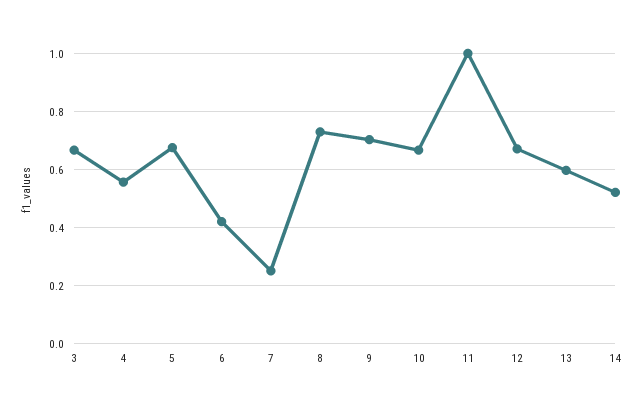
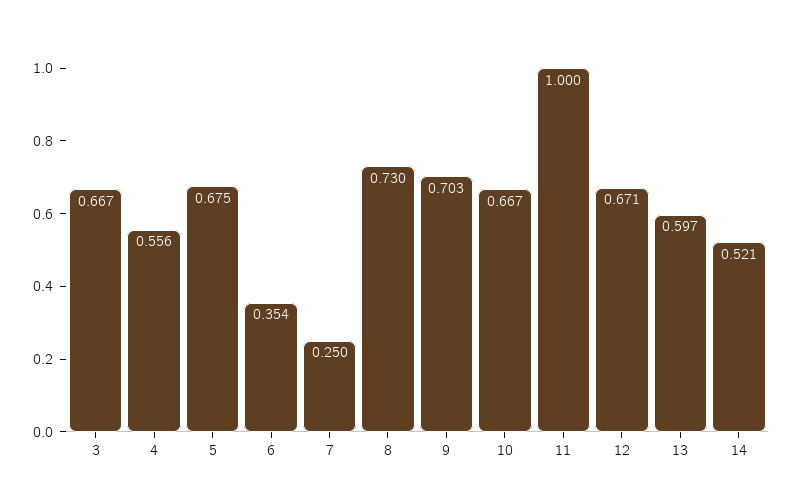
6: 0.425 -> 0.354

